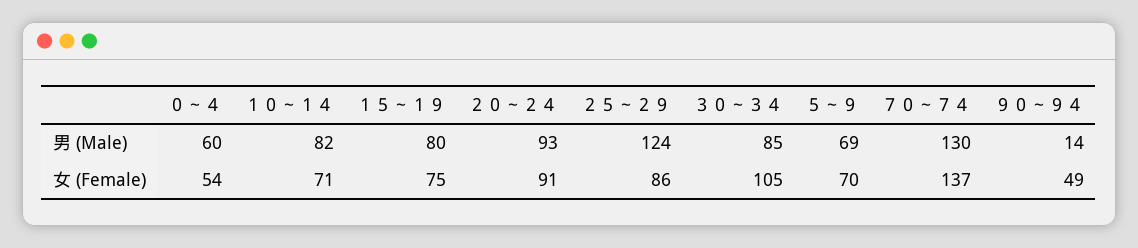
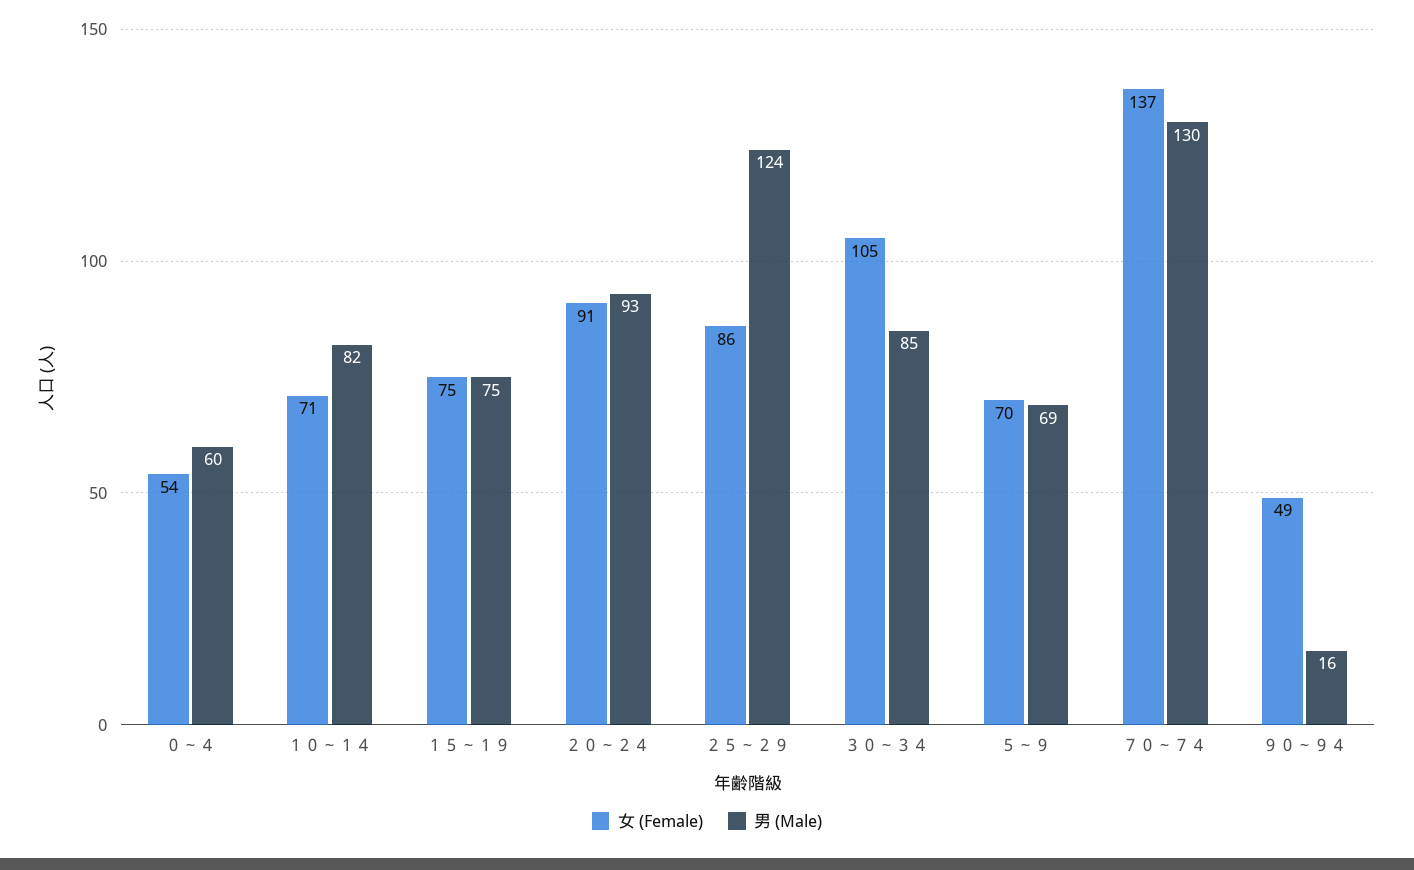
男 (Male), １５～１９: 80 -> 75
男 (Male), ９０～９４: 14 -> 16

